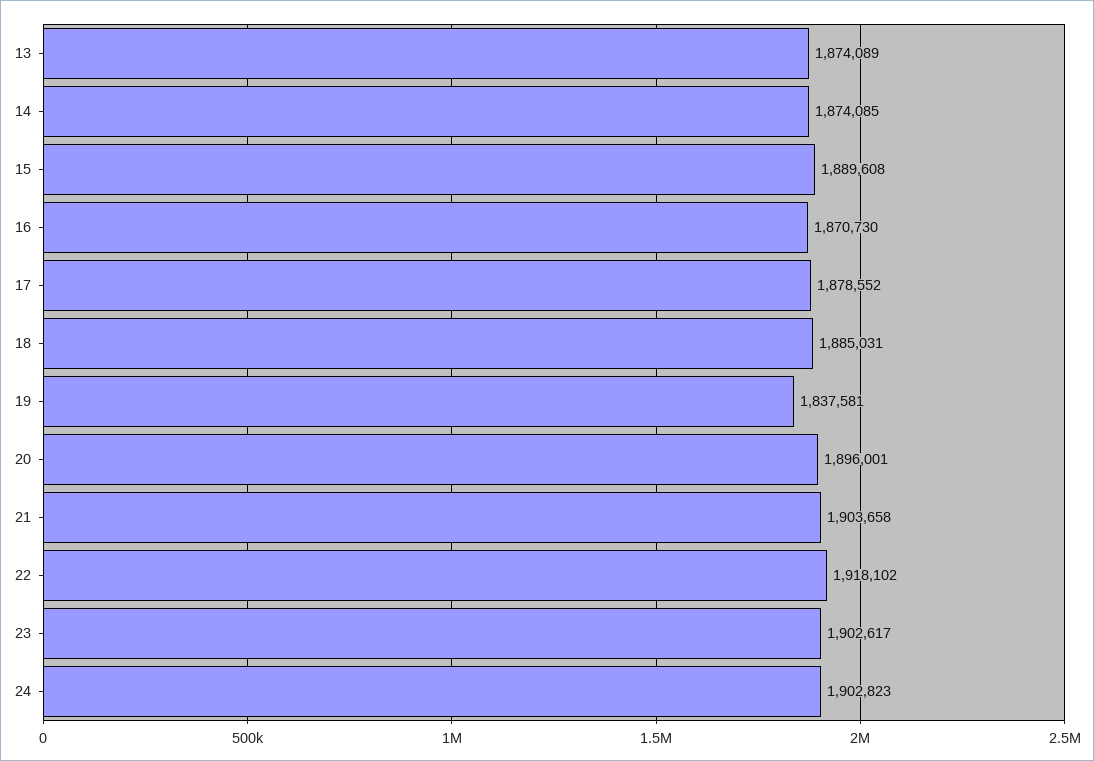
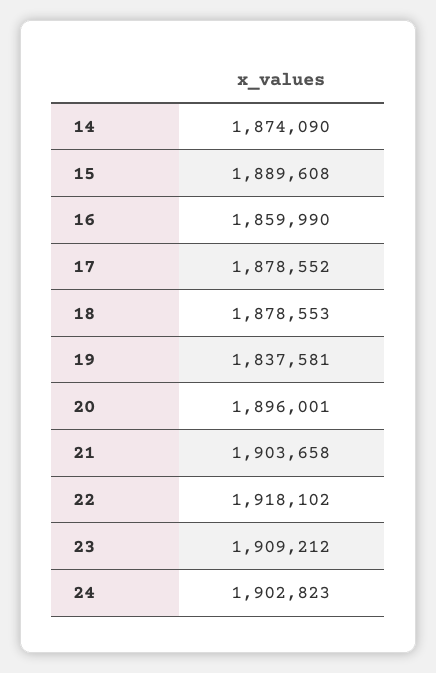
13: 1874089 -> none
14: 1874085 -> 1874090
16: 1870730 -> 1859990
18: 1885031 -> 1878553
23: 1902617 -> 1909212

